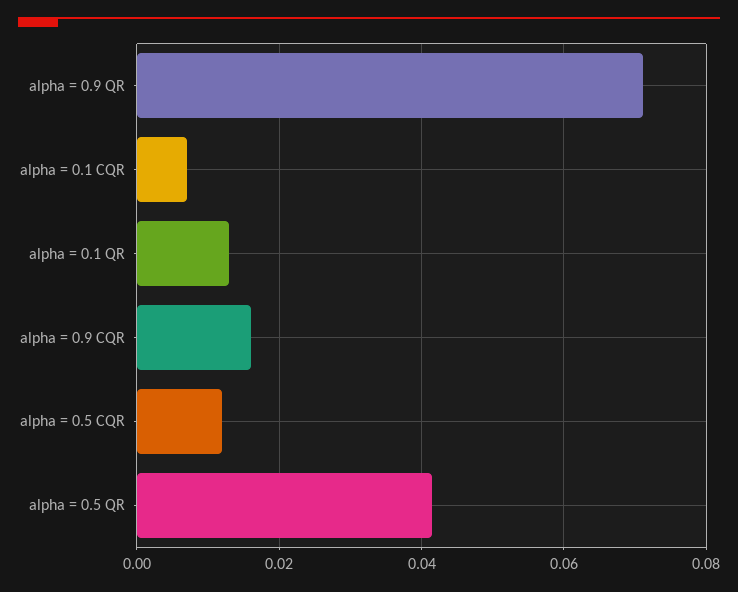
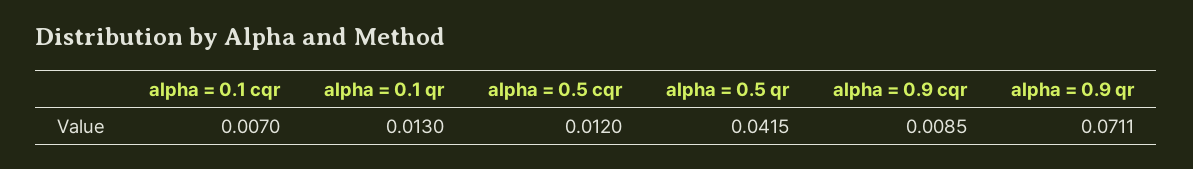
alpha = 0.9 CQR: 0.016 -> 0.0085

